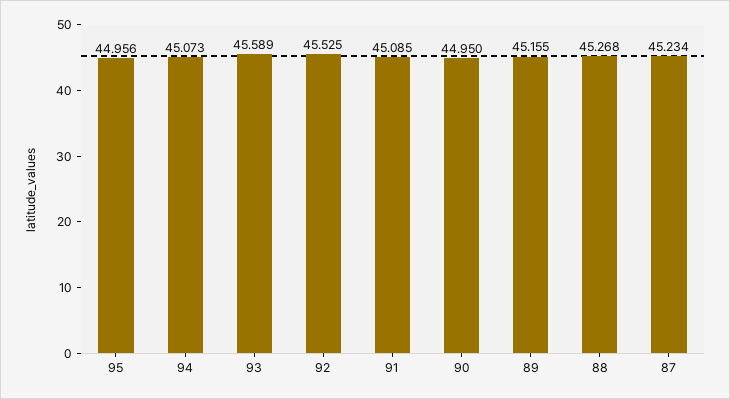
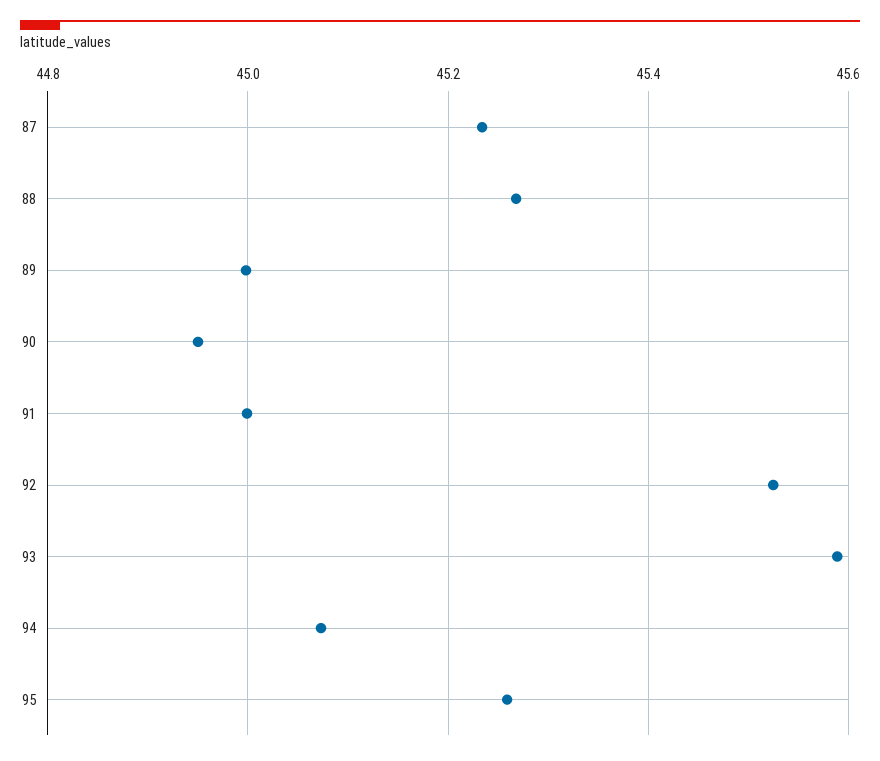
95: 44.956 -> 45.26
91: 45.085 -> 45
89: 45.155 -> 45

